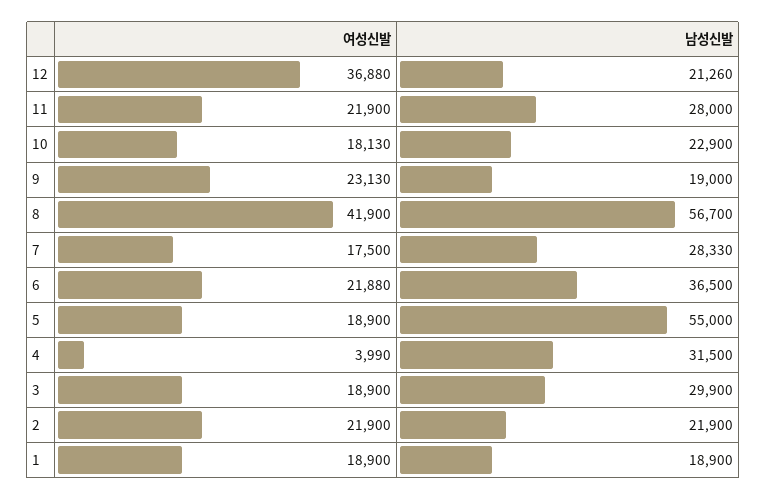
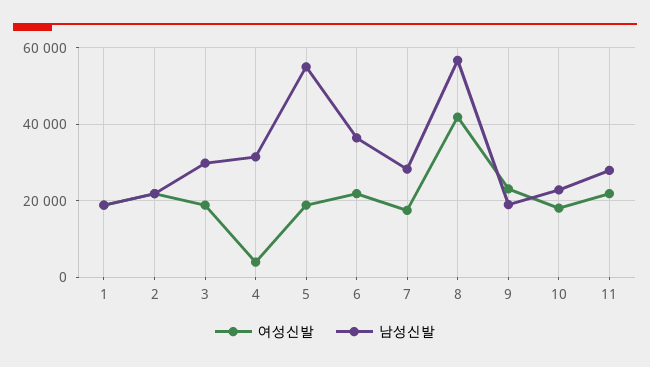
여성신발, 12: 36880 -> none
남성신발, 12: 21260 -> none

